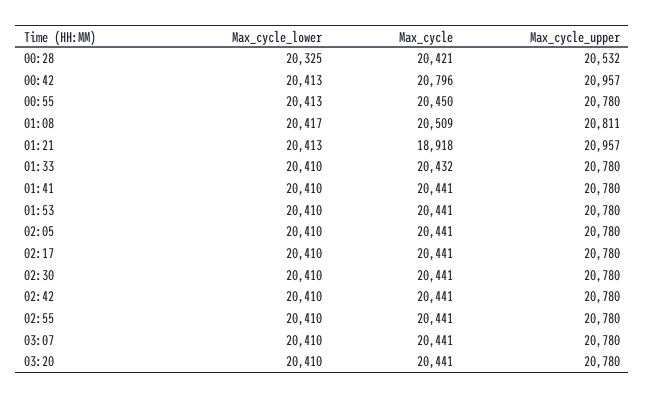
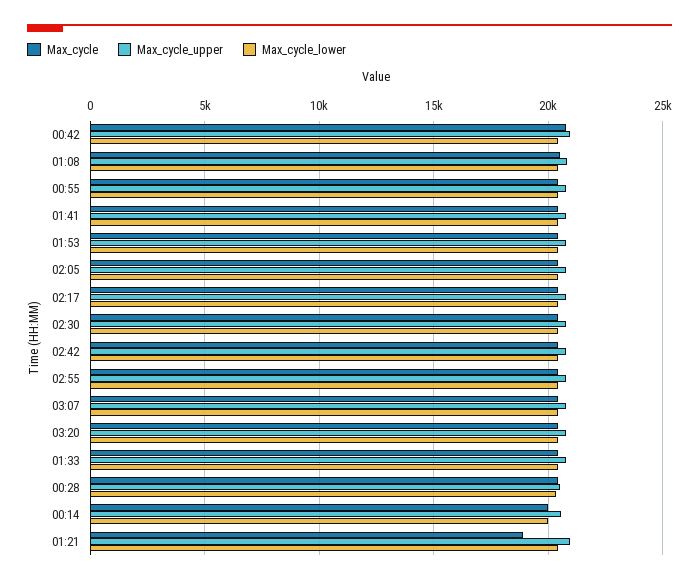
Max_cycle, 00:14: none -> 20000
Max_cycle_upper, 00:14: none -> 20500
Max_cycle_lower, 00:14: none -> 20000

